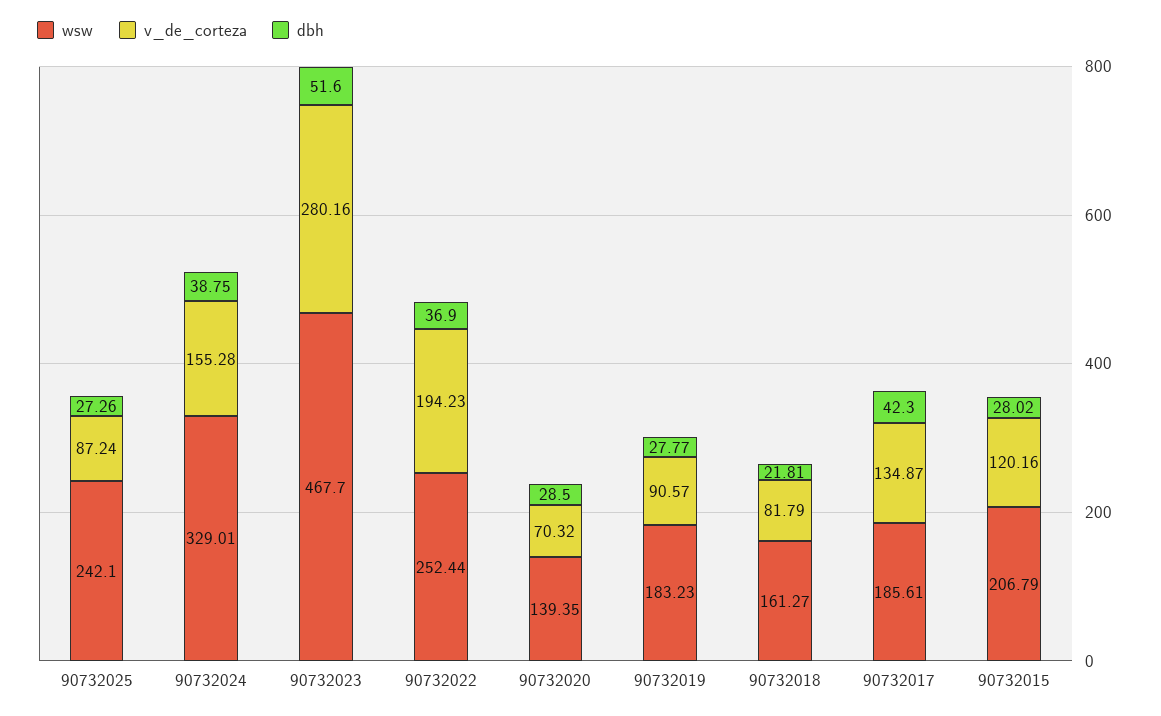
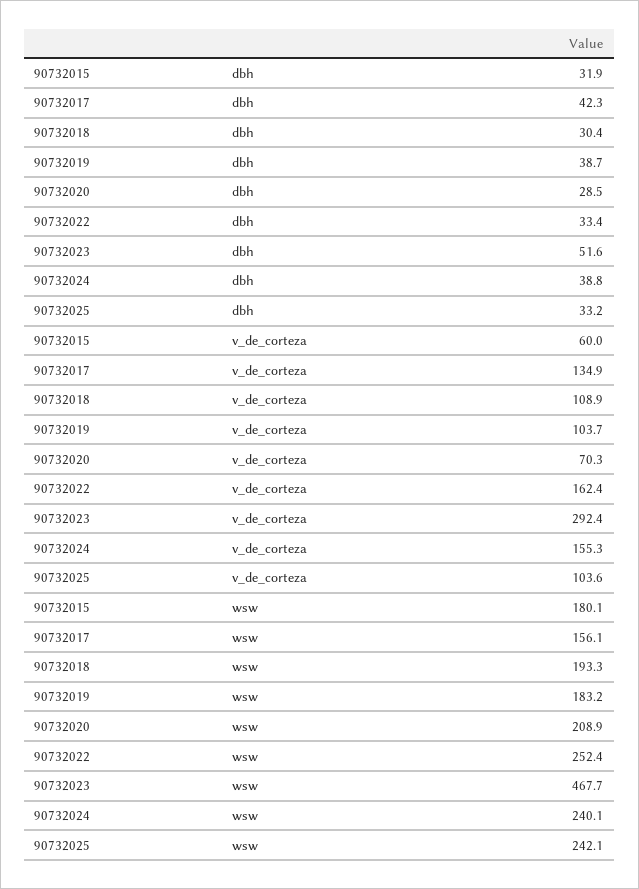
v_de_corteza, 90732025: 87.24 -> 103.6
dbh, 90732025: 27.26 -> 33.2
wsw, 90732024: 329.01 -> 240.1
v_de_corteza, 90732023: 280.16 -> 292.4
v_de_corteza, 90732022: 194.23 -> 162.4
dbh, 90732022: 36.9 -> 33.4
wsw, 90732020: 139.35 -> 208.9
v_de_corteza, 90732019: 90.57 -> 103.7
dbh, 90732019: 27.77 -> 38.7
wsw, 90732018: 161.27 -> 193.3
v_de_corteza, 90732018: 81.79 -> 108.9
dbh, 90732018: 21.81 -> 30.4
wsw, 90732017: 185.61 -> 156.1
wsw, 90732015: 206.79 -> 180.1
v_de_corteza, 90732015: 120.16 -> 60
dbh, 90732015: 28.02 -> 31.9

